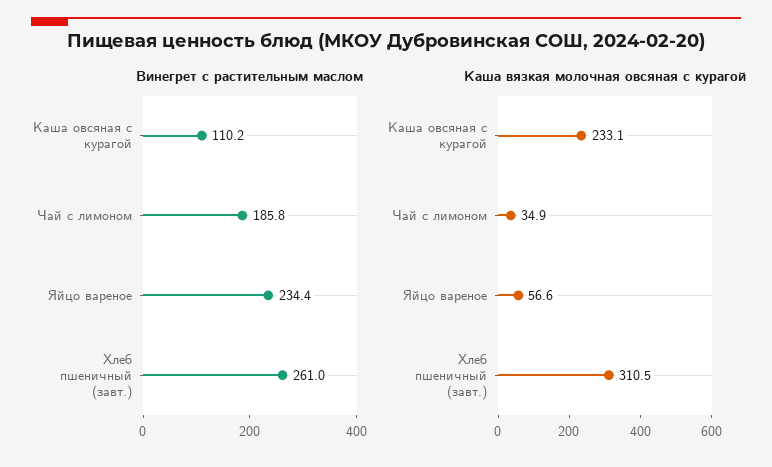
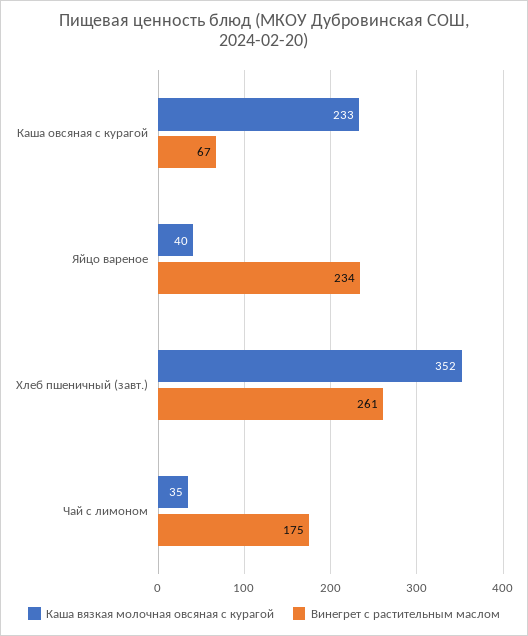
Винегрет с растительным маслом, Каша овсяная с курагой: 110.2 -> 67
Винегрет с растительным маслом, Чай с лимоном: 185.8 -> 175
Каша вязкая молочная овсяная с курагой, Яйцо вареное: 56.6 -> 40
Каша вязкая молочная овсяная с курагой, Хлеб пшеничный (завт.): 310.5 -> 352

